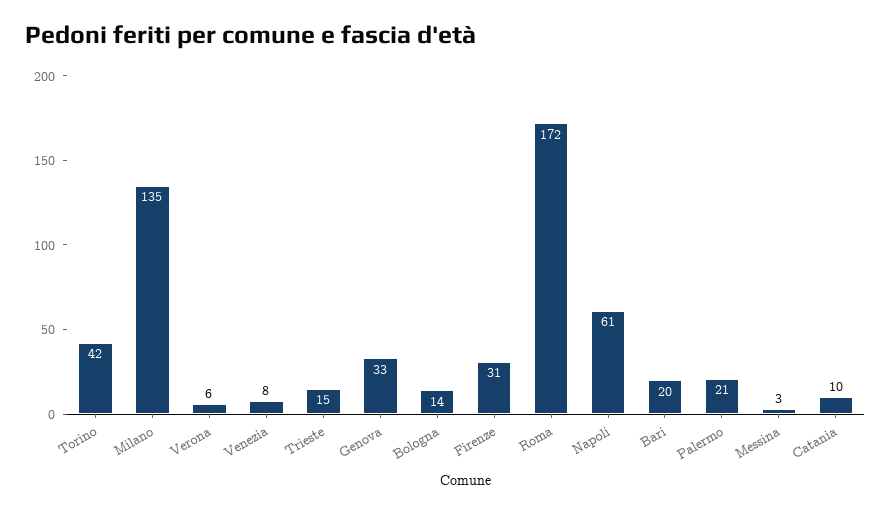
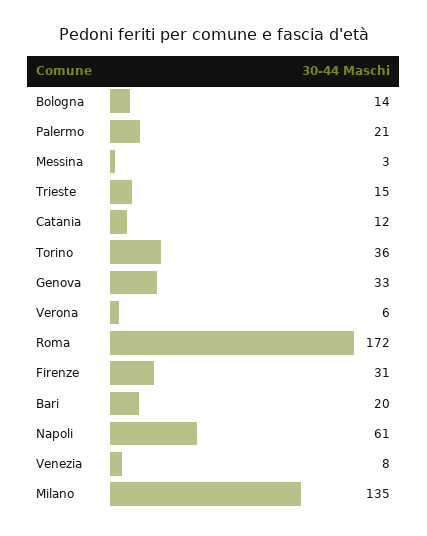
Torino: 42 -> 36
Catania: 10 -> 12

